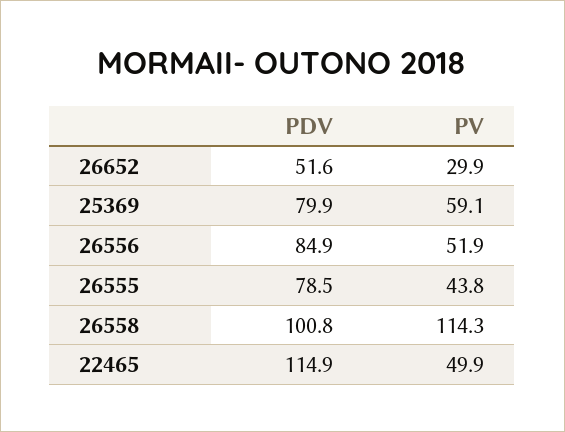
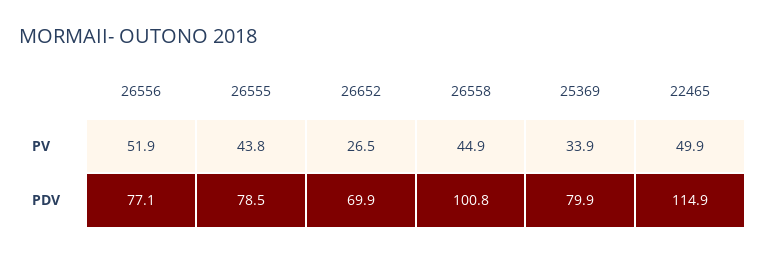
PDV, 26652: 51.6 -> 69.9
PV, 26652: 29.9 -> 26.5
PV, 25369: 59.1 -> 33.9
PDV, 26556: 84.9 -> 77.1
PV, 26558: 114.3 -> 44.9

